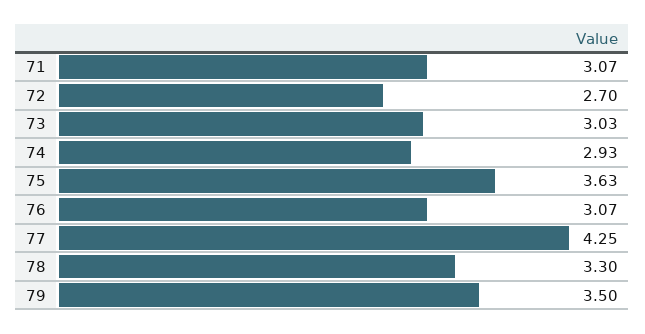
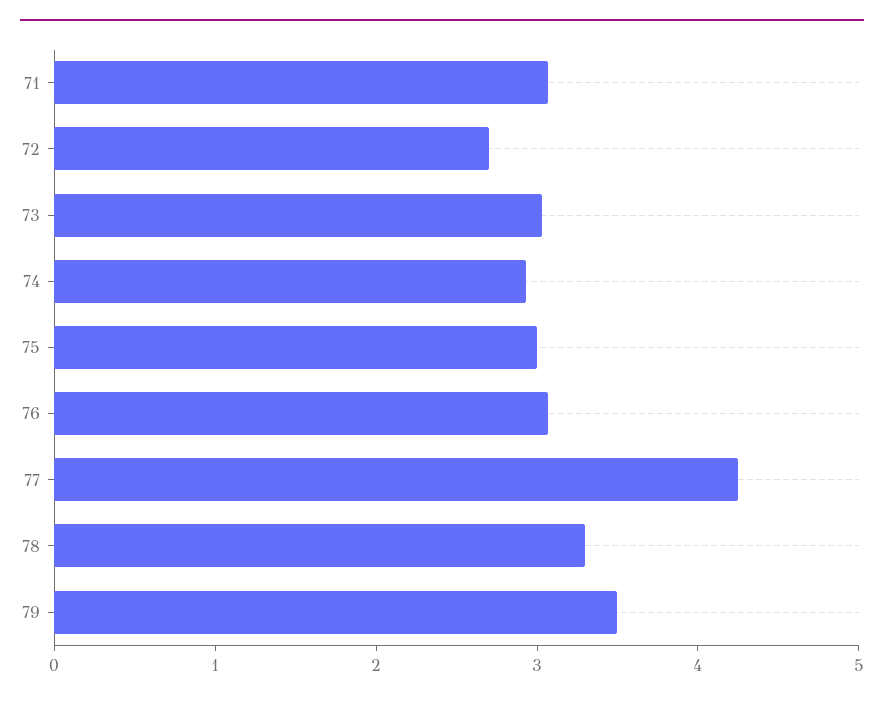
75: 3.63 -> 3

